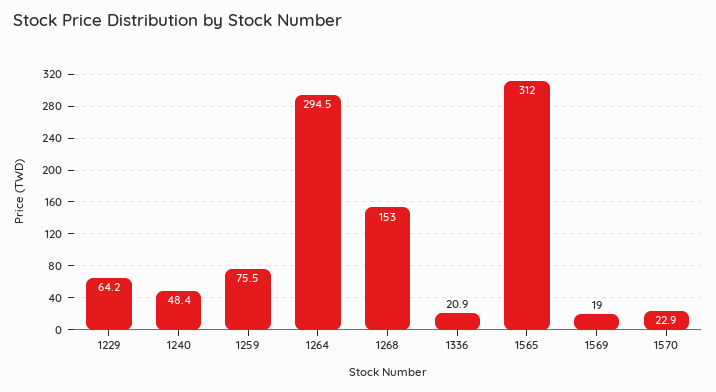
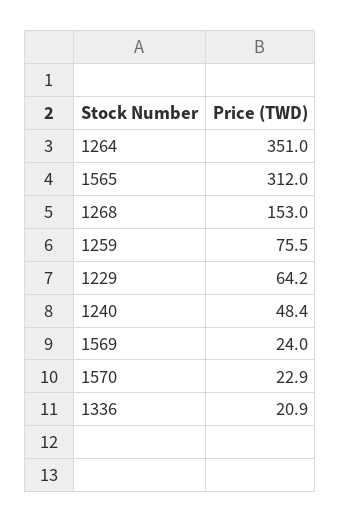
1264: 294.5 -> 351
1569: 19 -> 24

